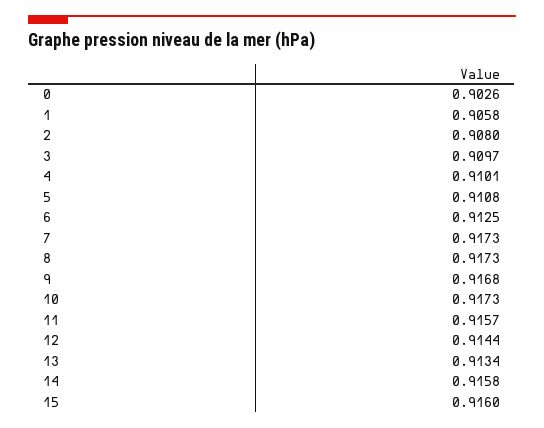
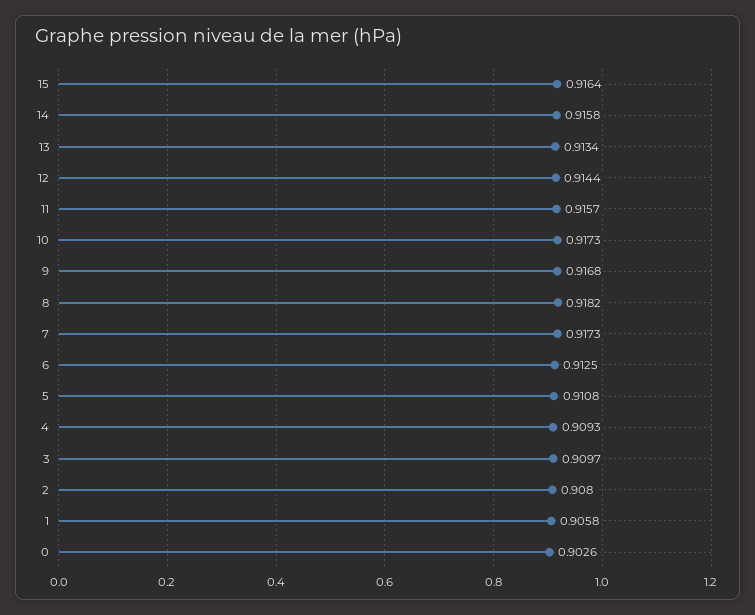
4: 0.9101 -> 0.9093
8: 0.9173 -> 0.9182
15: 0.916 -> 0.9164

